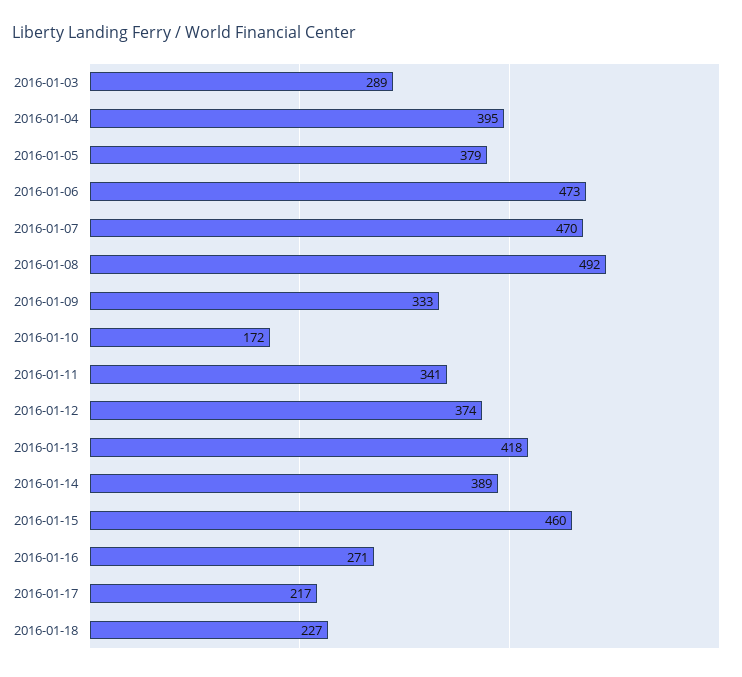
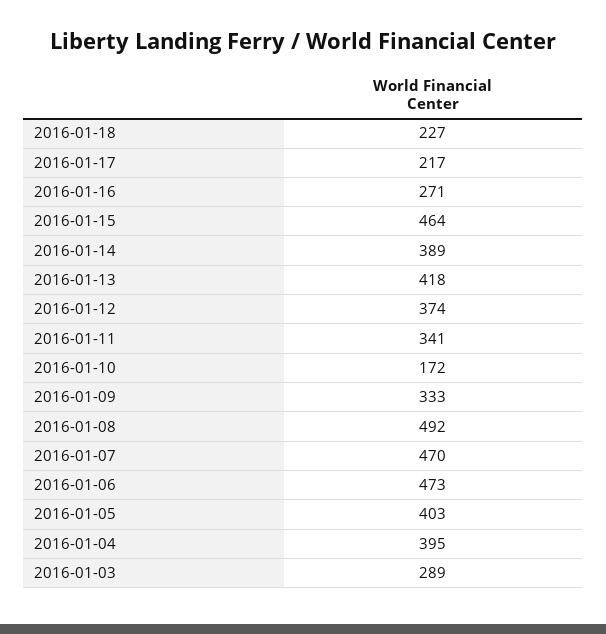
2016-01-05: 379 -> 403
2016-01-15: 460 -> 464

